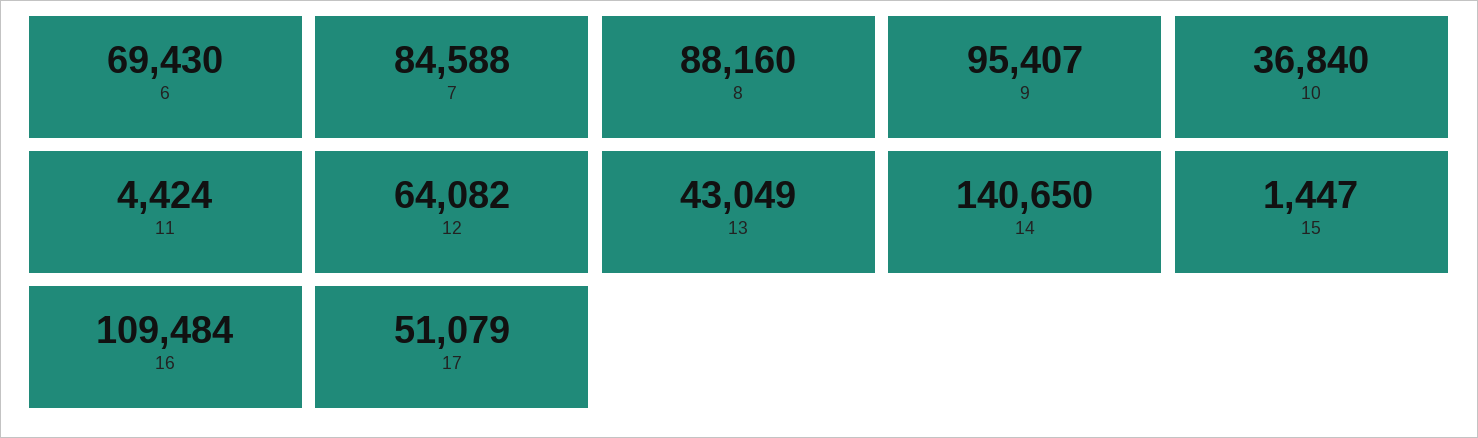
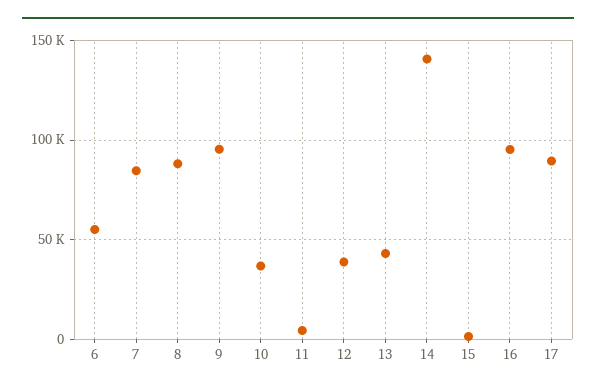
6: 69430 -> 55000
12: 64082 -> 40000
16: 109484 -> 95000
17: 51079 -> 90000

